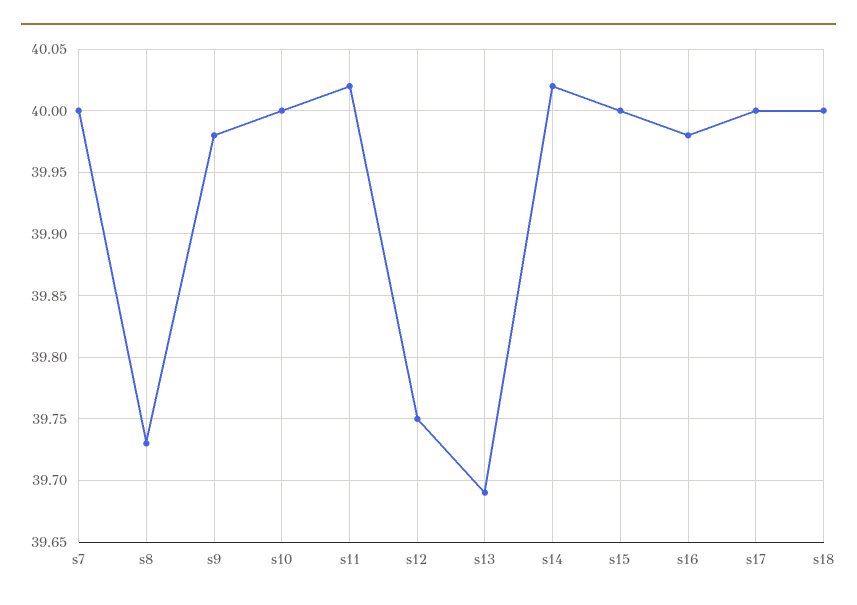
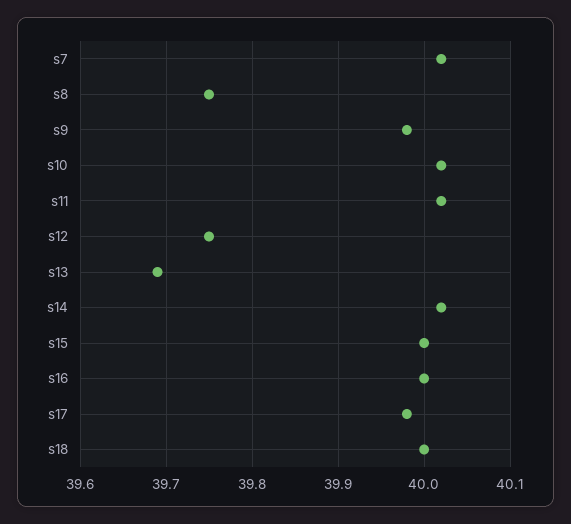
s7: 40 -> 40.02
s8: 39.73 -> 39.75
s10: 40 -> 40.02
s16: 39.98 -> 40
s17: 40 -> 39.98

